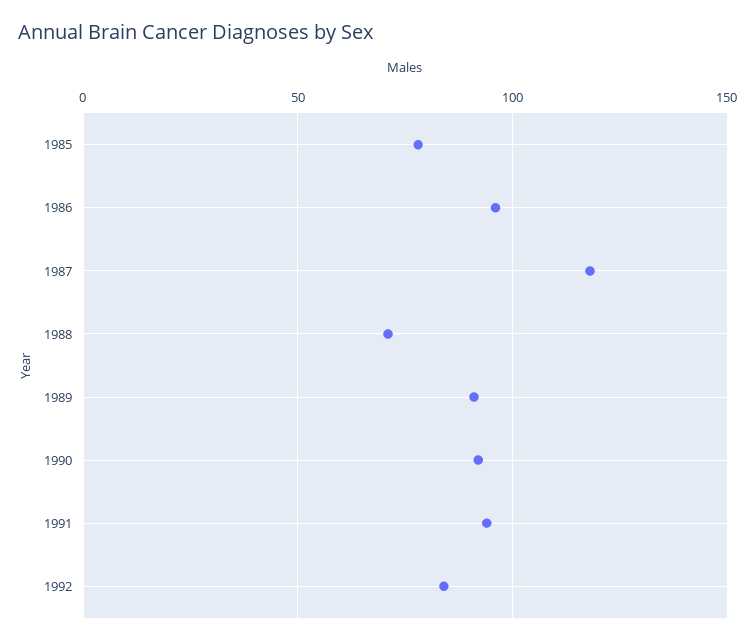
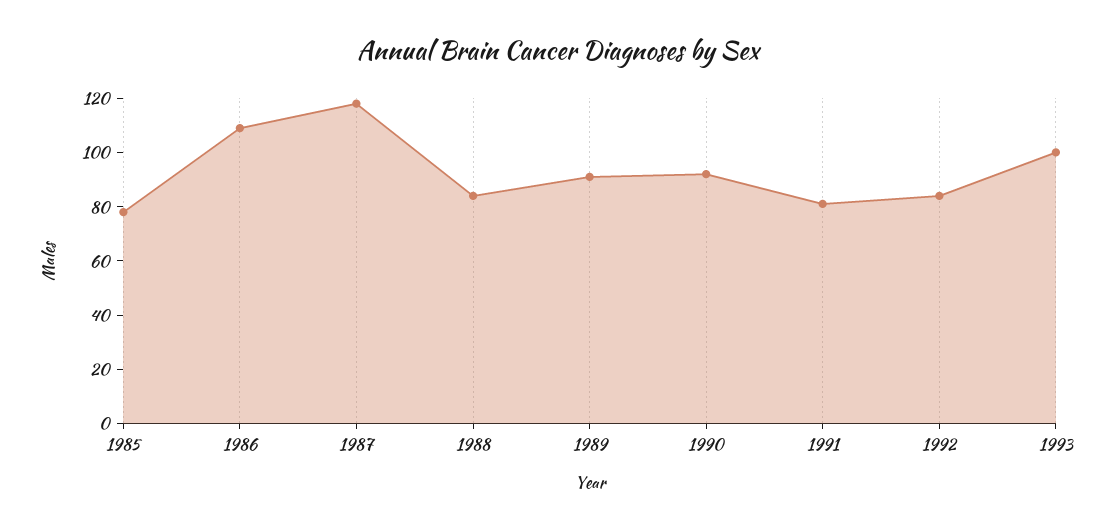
1986: 95 -> 110
1988: 70 -> 85
1991: 95 -> 80
1993: none -> 100

